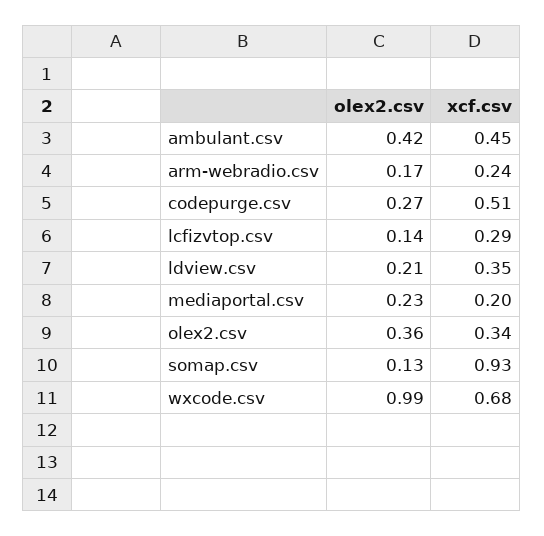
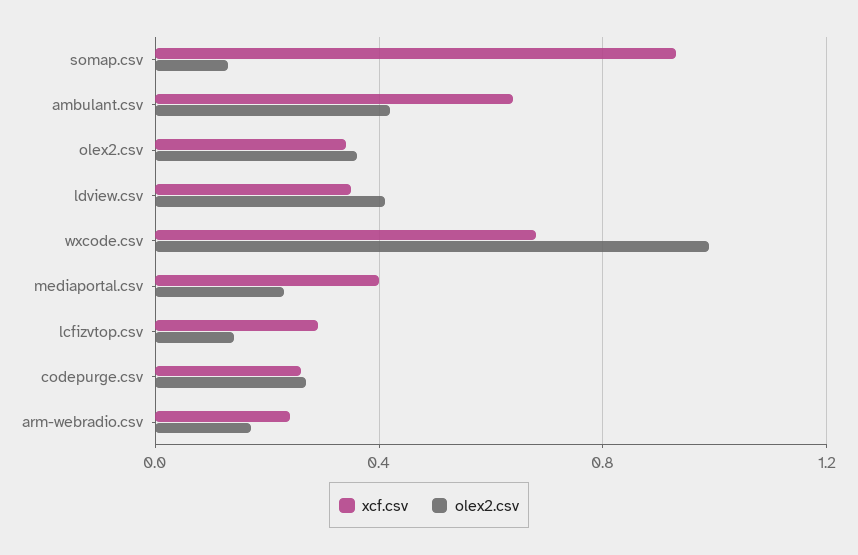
xcf.csv, ambulant.csv: 0.45 -> 0.65
xcf.csv, codepurge.csv: 0.51 -> 0.25
olex2.csv, ldview.csv: 0.21 -> 0.4
xcf.csv, mediaportal.csv: 0.2 -> 0.4

